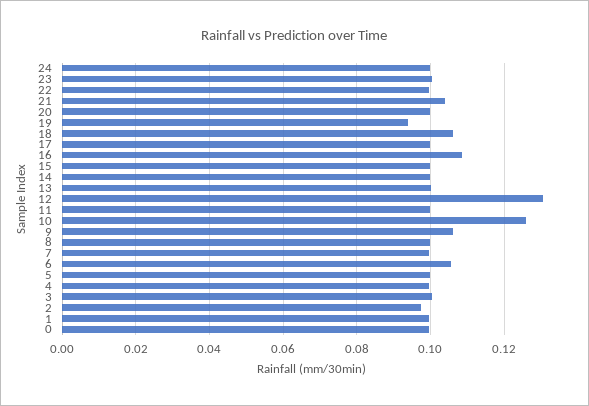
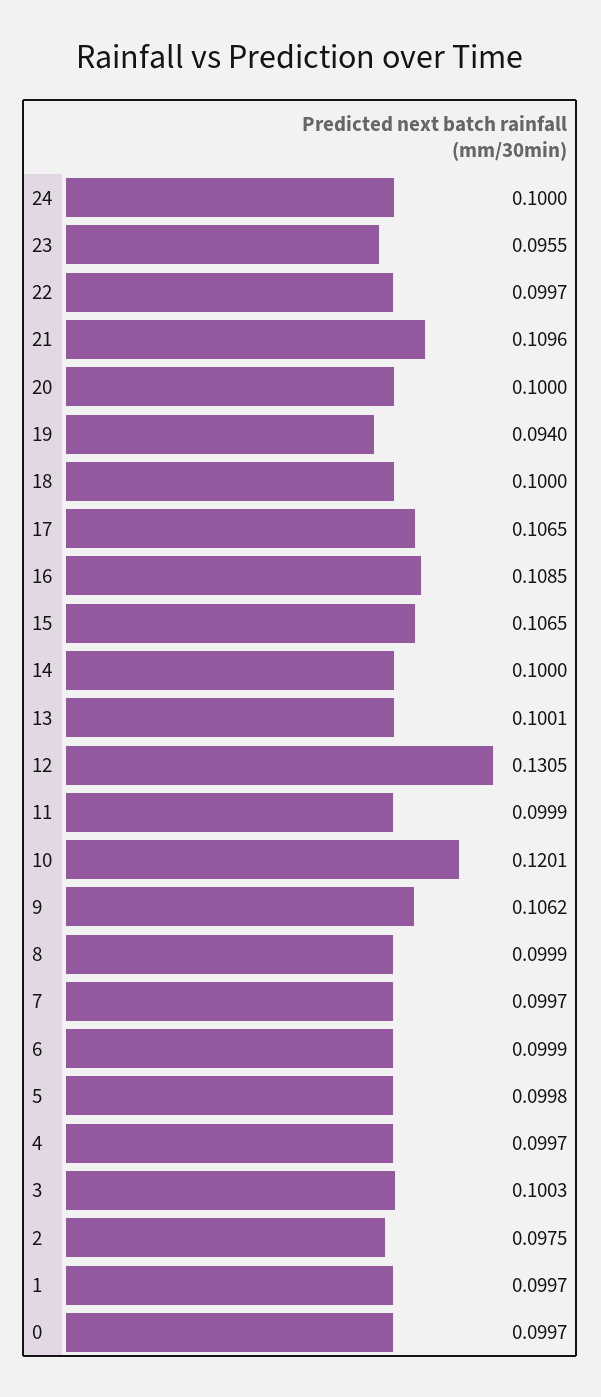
23: 0.1 -> 0.0955
21: 0.104 -> 0.1096
18: 0.106 -> 0.1
17: 0.1 -> 0.1065
15: 0.1 -> 0.1065
10: 0.126 -> 0.1201
6: 0.106 -> 0.0999

